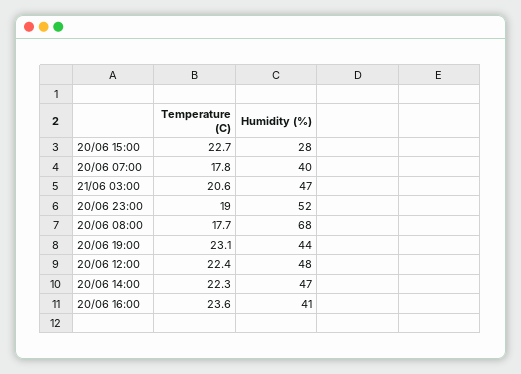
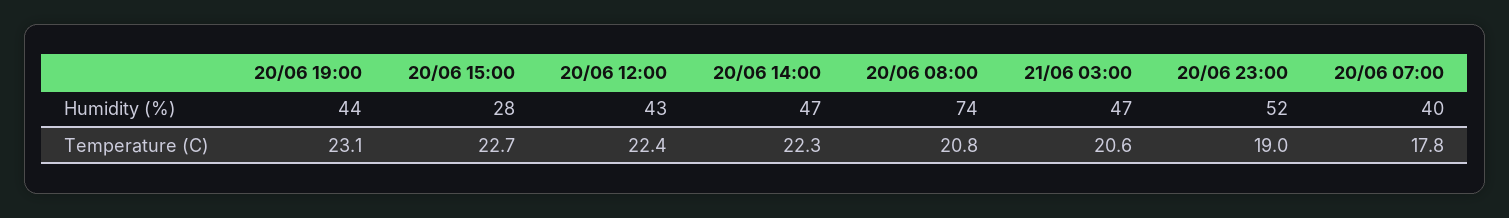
Temperature (C), 20/06 08:00: 17.7 -> 20.8
Humidity (%), 20/06 08:00: 68 -> 74
Humidity (%), 20/06 12:00: 48 -> 43
Temperature (C), 20/06 16:00: 23.6 -> none
Humidity (%), 20/06 16:00: 41 -> none

